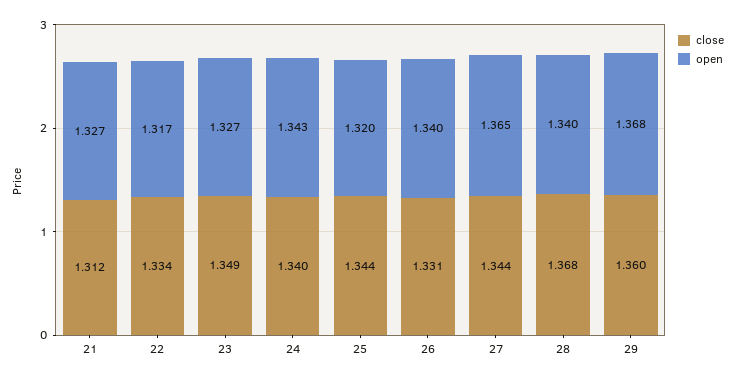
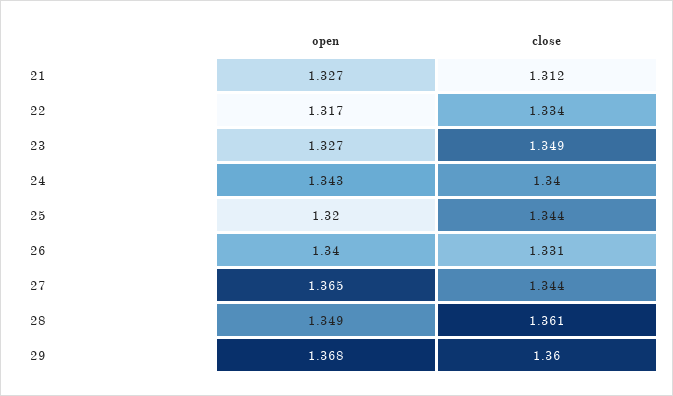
close, 28: 1.368 -> 1.361
open, 28: 1.34 -> 1.349

